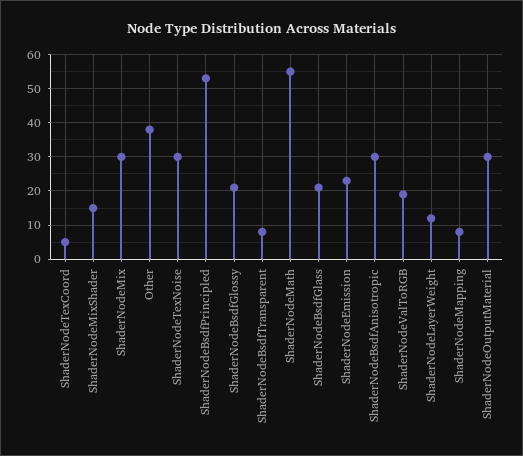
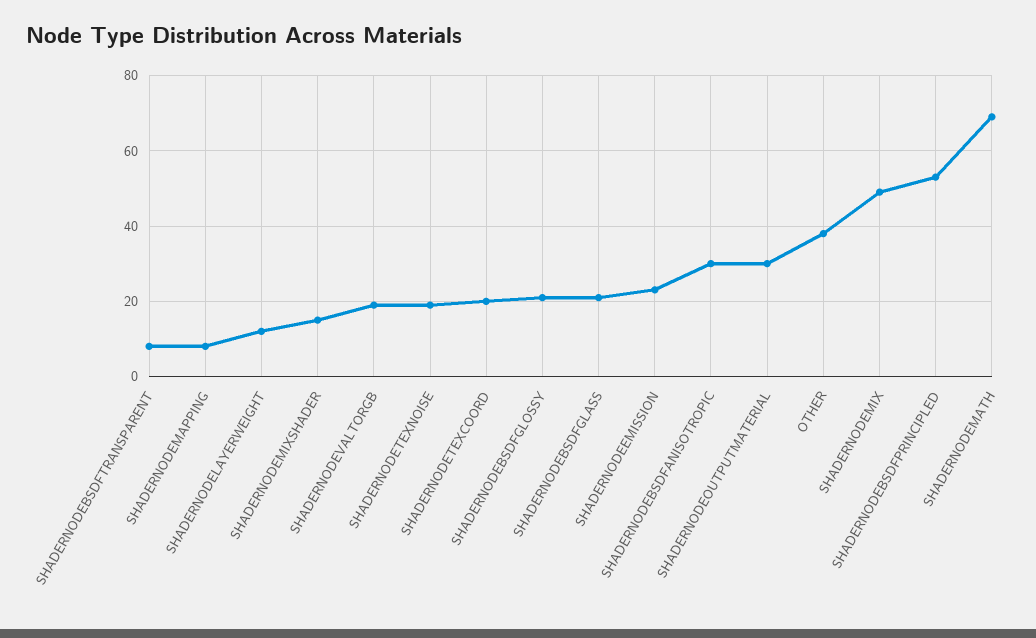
ShaderNodeTexCoord: 5 -> 20
ShaderNodeMix: 30 -> 50
ShaderNodeTexNoise: 30 -> 20
ShaderNodeMath: 55 -> 70

